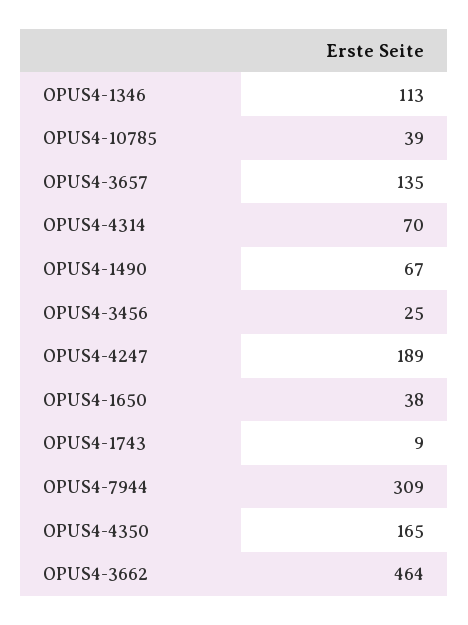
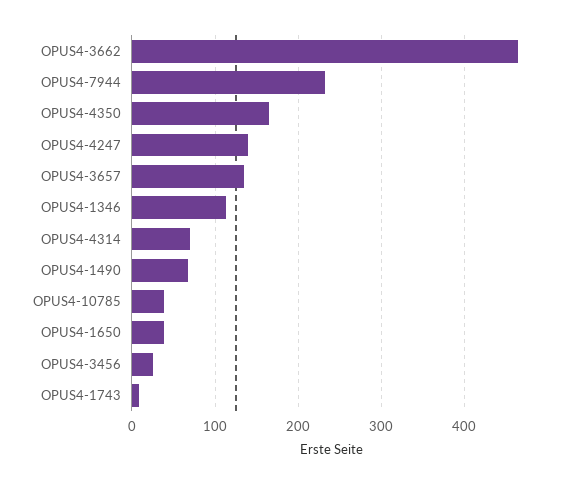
OPUS4-4247: 189 -> 140
OPUS4-7944: 309 -> 230

